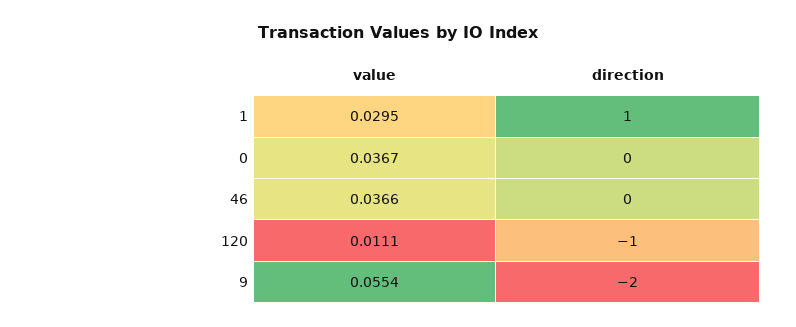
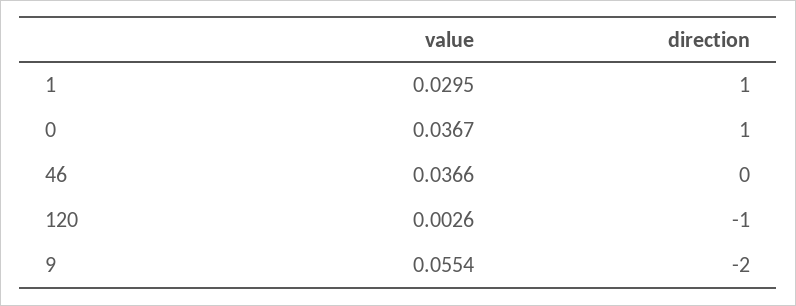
direction, 0: 0 -> 1
value, 120: 0.0111 -> 0.0026

